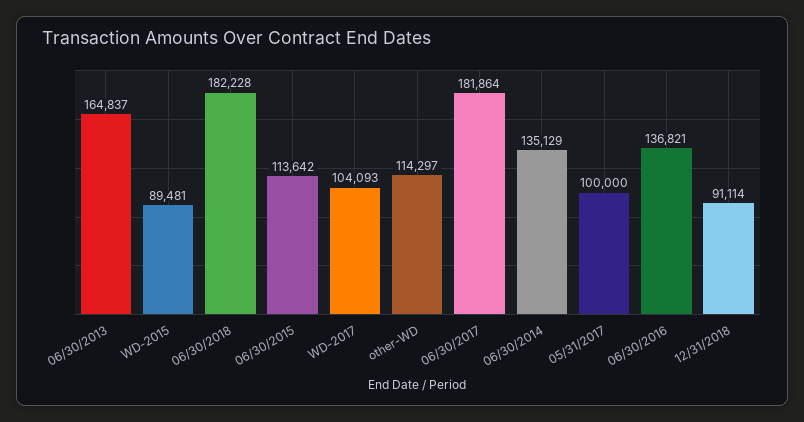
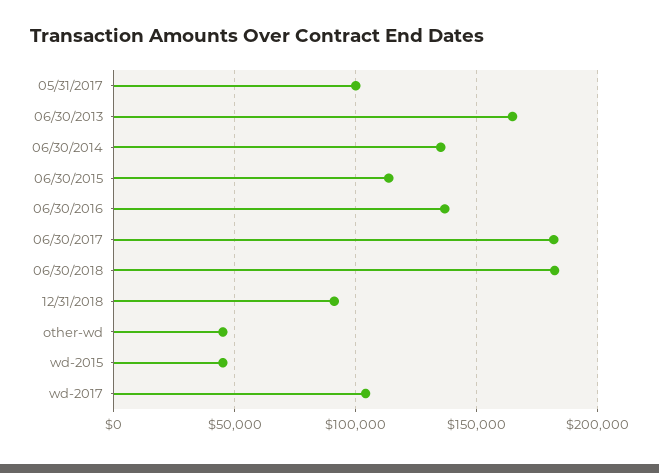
WD-2015: 89481 -> 45000
other-WD: 114297 -> 45000

